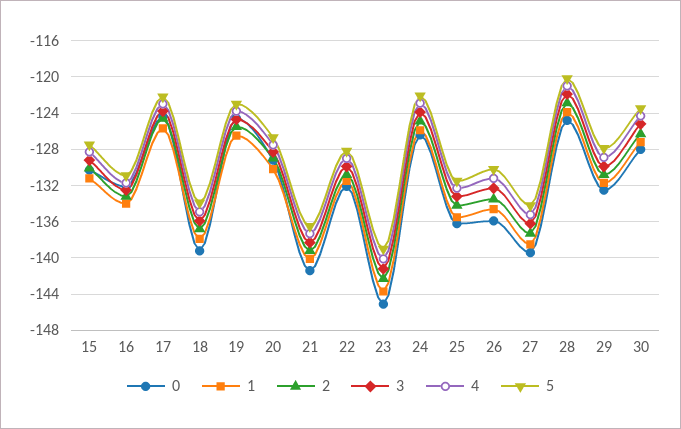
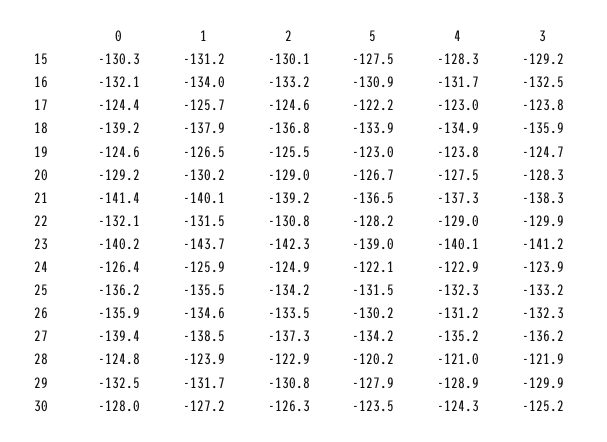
0, 23: -145 -> -140.2

